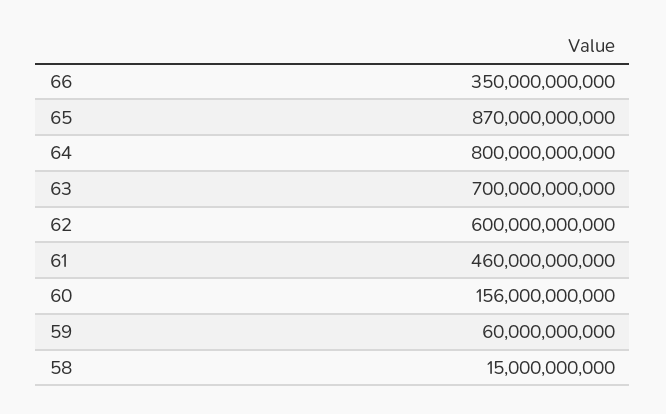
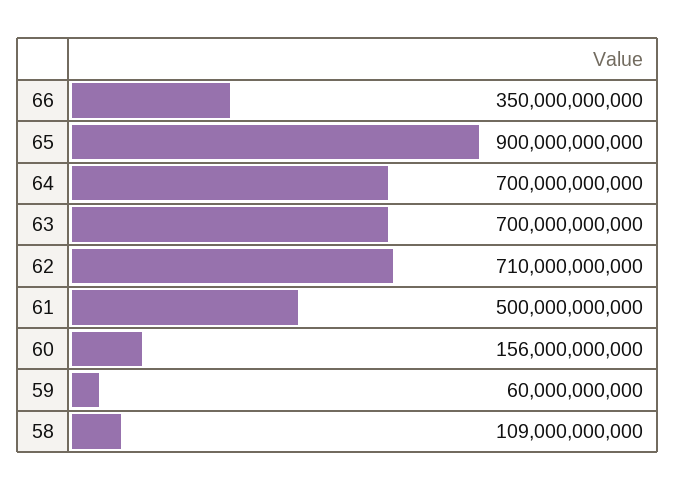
65: 870000000000 -> 900000000000
64: 800000000000 -> 700000000000
62: 600000000000 -> 710000000000
61: 460000000000 -> 500000000000
58: 15000000000 -> 109000000000

